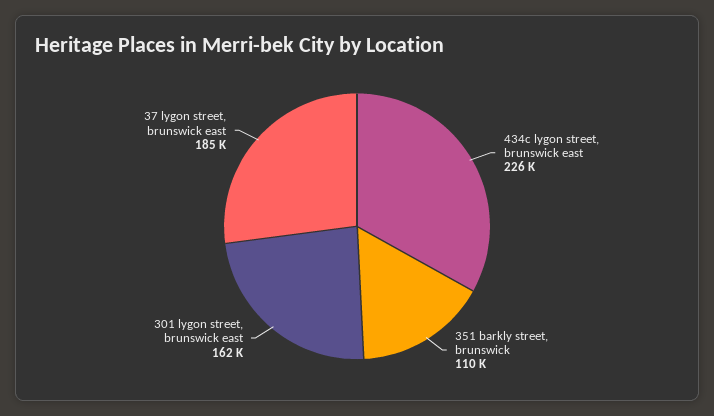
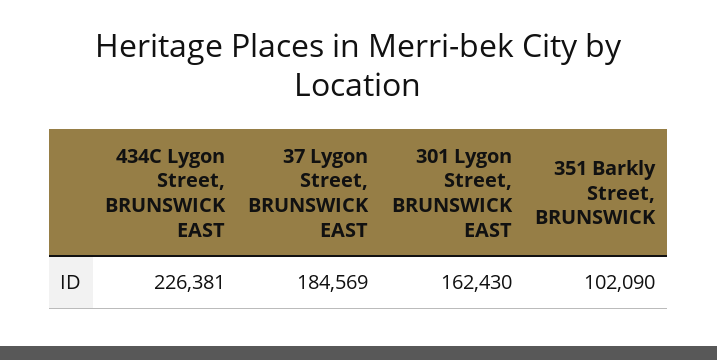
351 barkly street, brunswick: 110000 -> 102090

